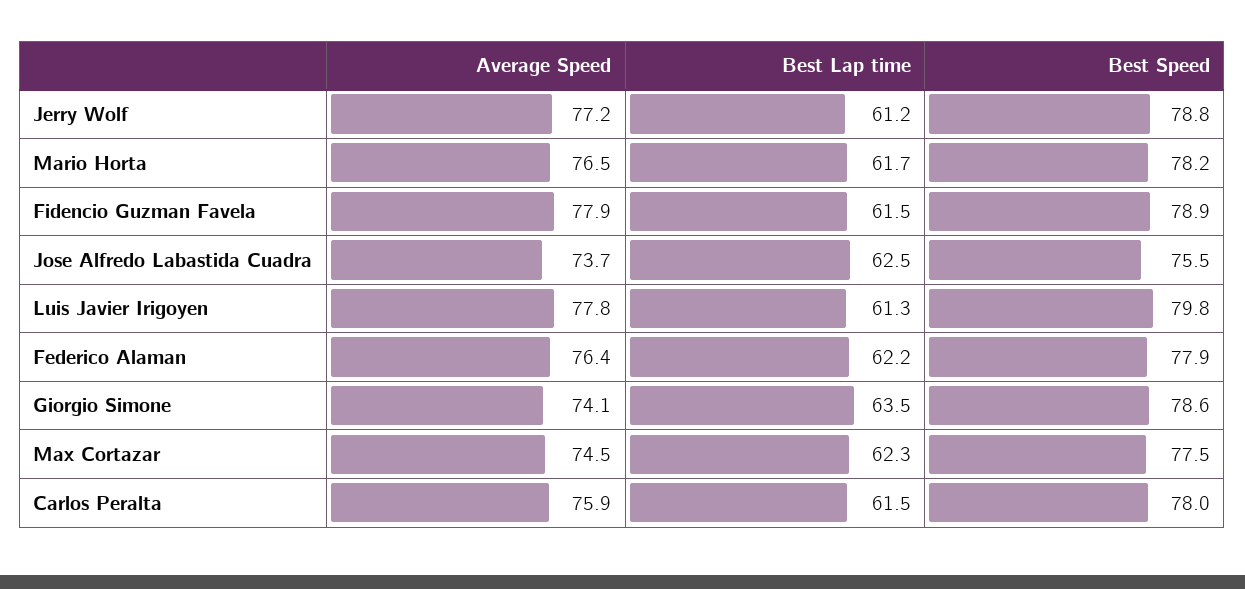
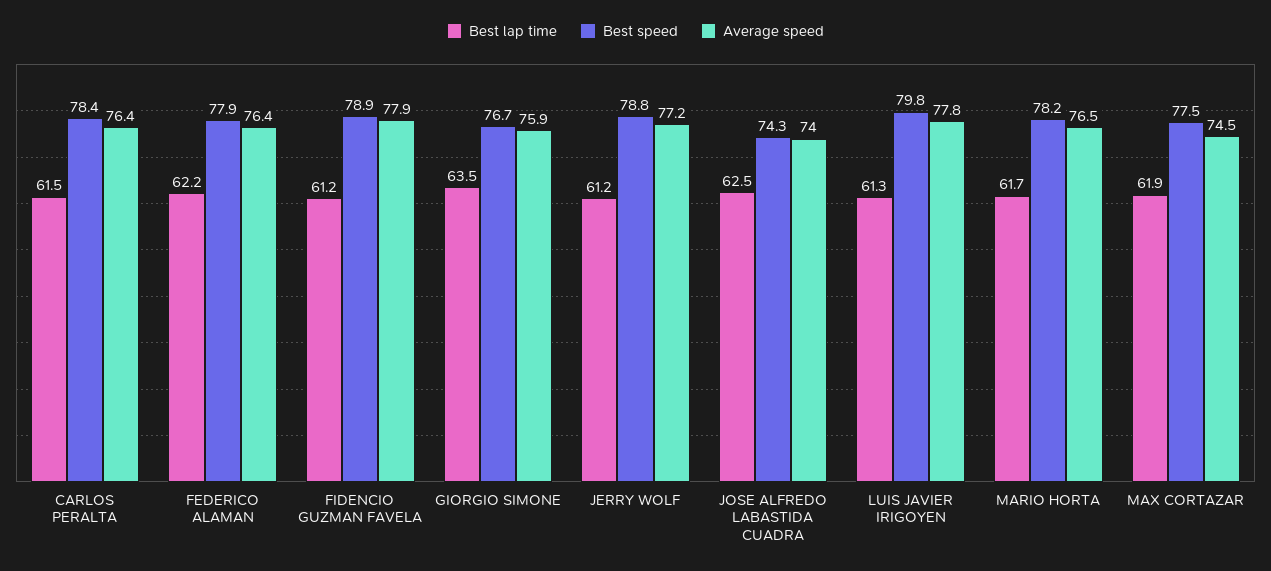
Best Lap time, Fidencio Guzman Favela: 61.5 -> 61.2
Average Speed, Jose Alfredo Labastida Cuadra: 73.7 -> 74
Best Speed, Jose Alfredo Labastida Cuadra: 75.5 -> 74.3
Average Speed, Giorgio Simone: 74.1 -> 75.9
Best Speed, Giorgio Simone: 78.6 -> 76.7
Best Lap time, Max Cortazar: 62.3 -> 61.9
Average Speed, Carlos Peralta: 75.9 -> 76.4
Best Speed, Carlos Peralta: 78 -> 78.4

